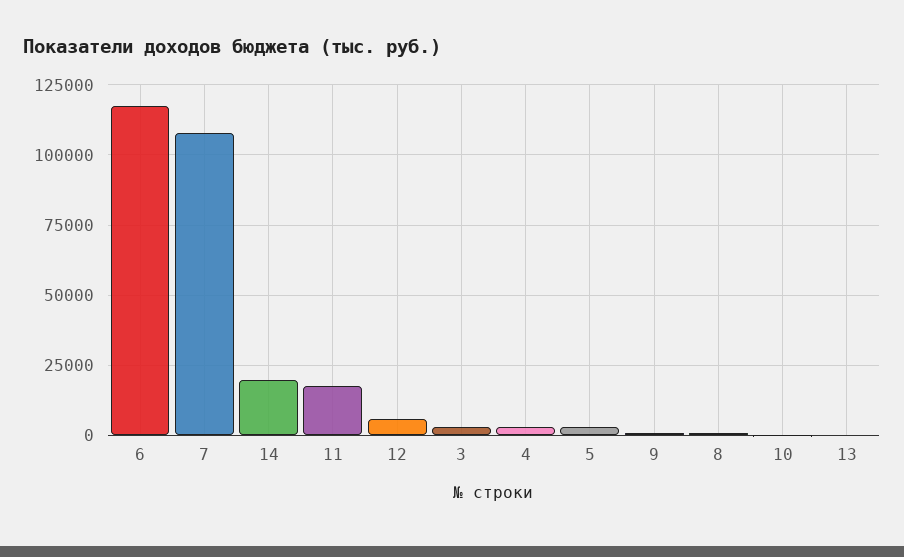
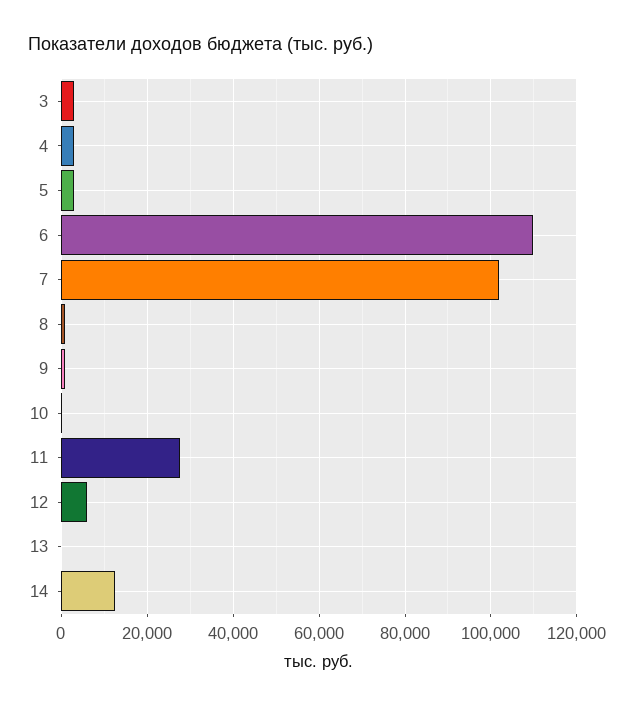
6: 117500 -> 110000
7: 107500 -> 102000
14: 20000 -> 12000
11: 17500 -> 28000

